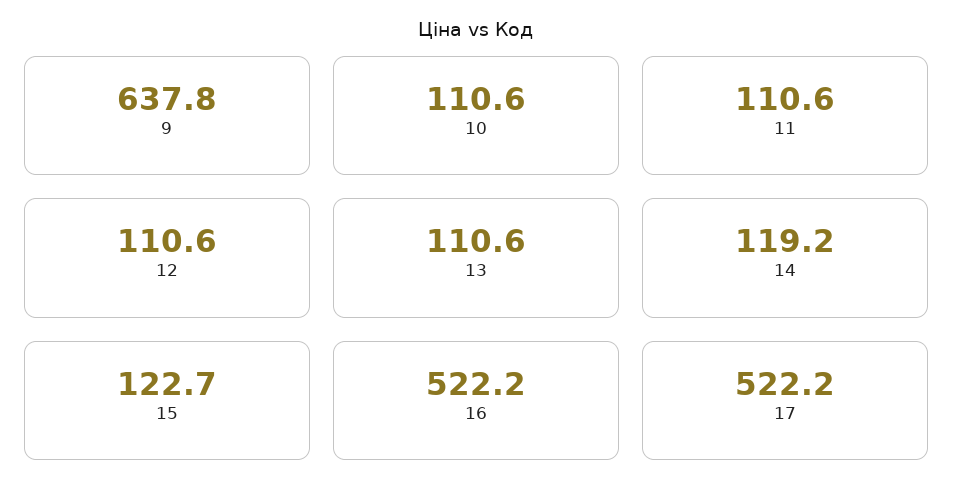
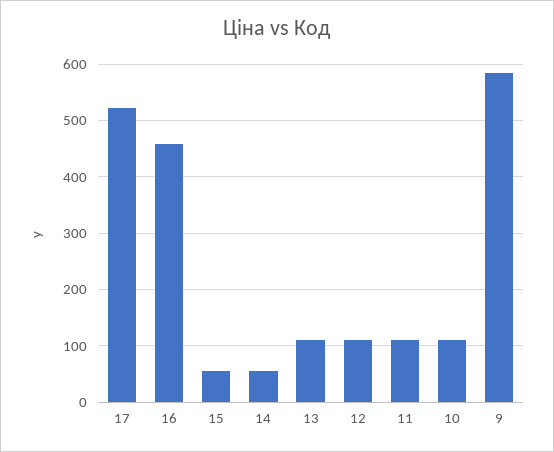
9: 637.8 -> 580
14: 119.2 -> 60
15: 122.7 -> 60
16: 522.2 -> 460

